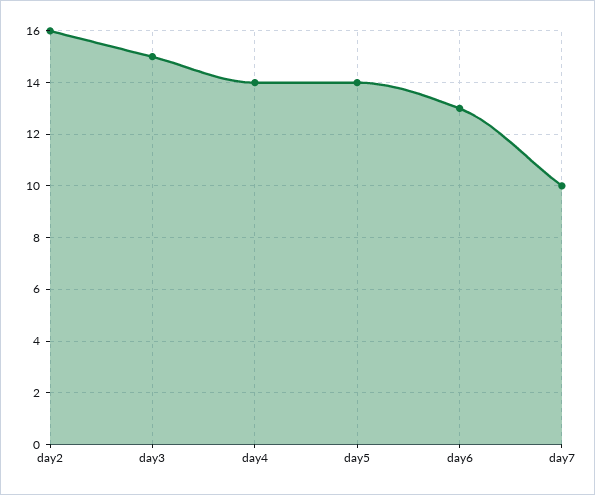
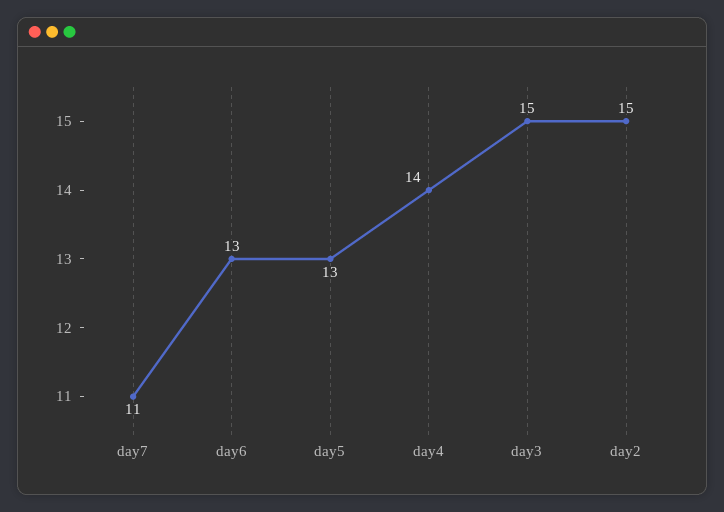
day2: 16 -> 15
day5: 14 -> 13
day7: 10 -> 11

